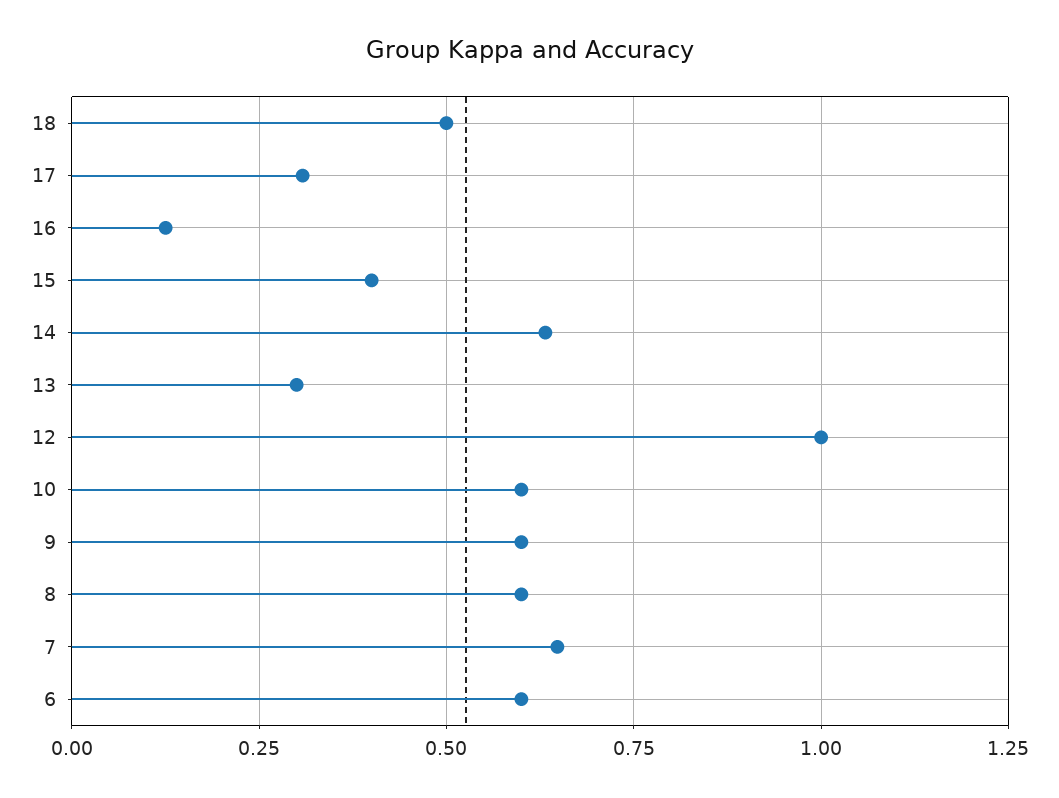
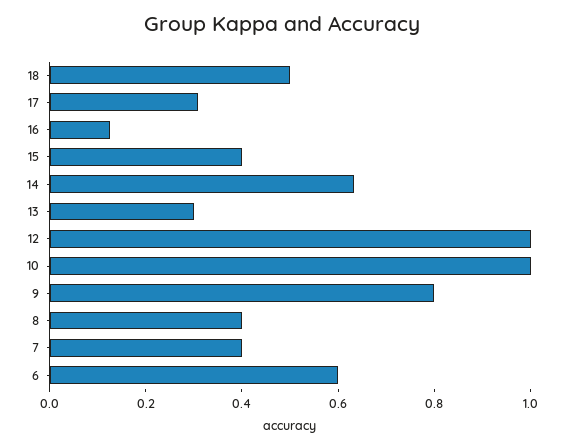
10: 0.6 -> 1
9: 0.6 -> 0.8
8: 0.6 -> 0.4
7: 0.65 -> 0.4

